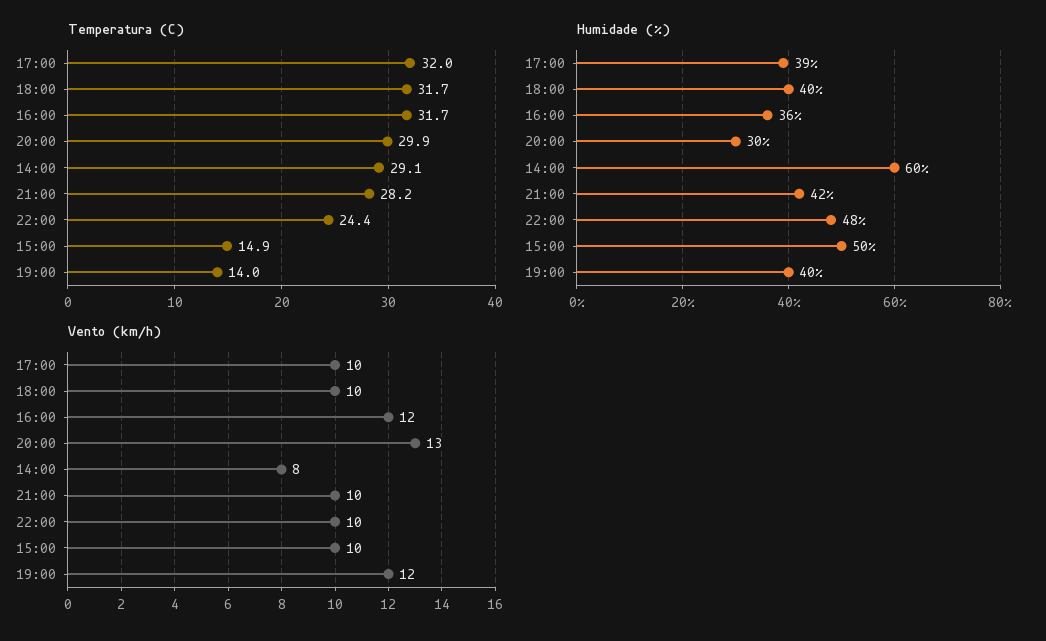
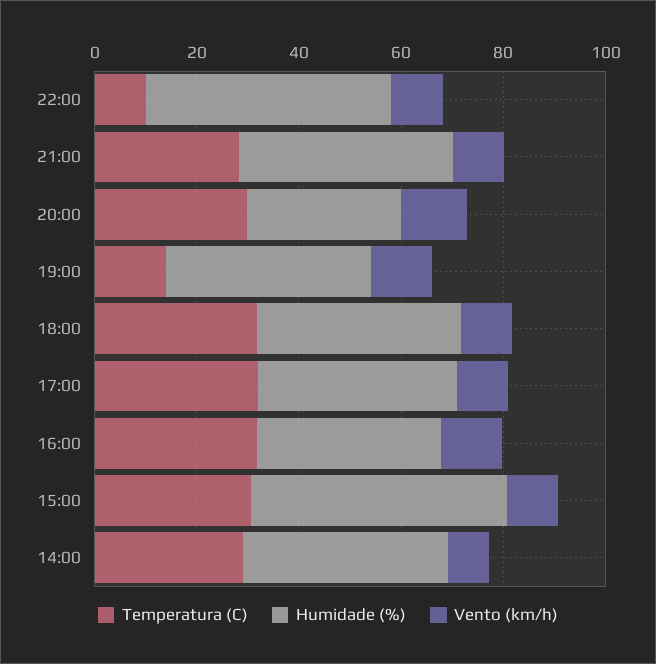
Temperatura (C), 22:00: 24.4 -> 10
Temperatura (C), 15:00: 14.9 -> 30
Humidade (%), 14:00: 60 -> 40

